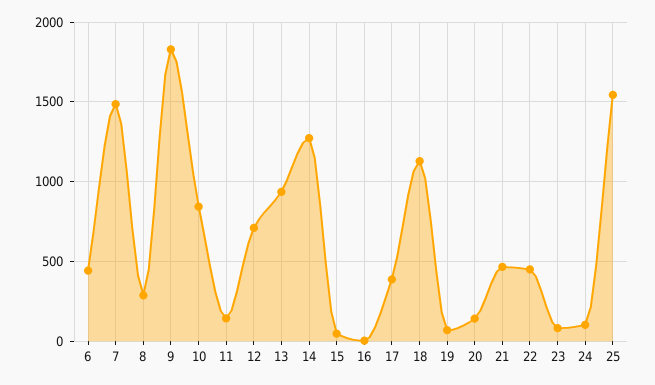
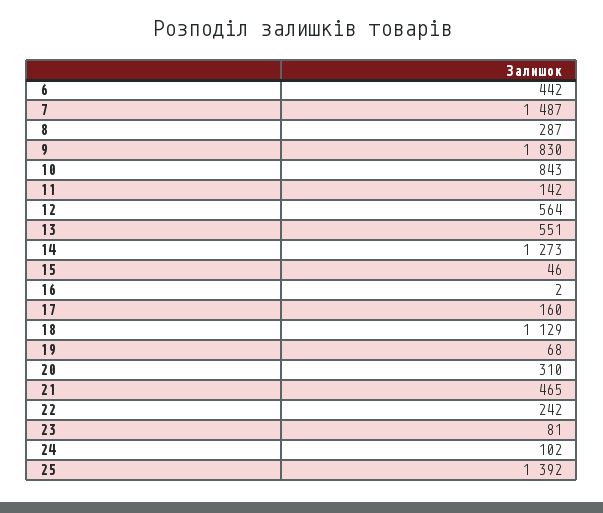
12: 700 -> 564
13: 950 -> 551
17: 400 -> 160
20: 150 -> 310
22: 450 -> 242
25: 1550 -> 1392

